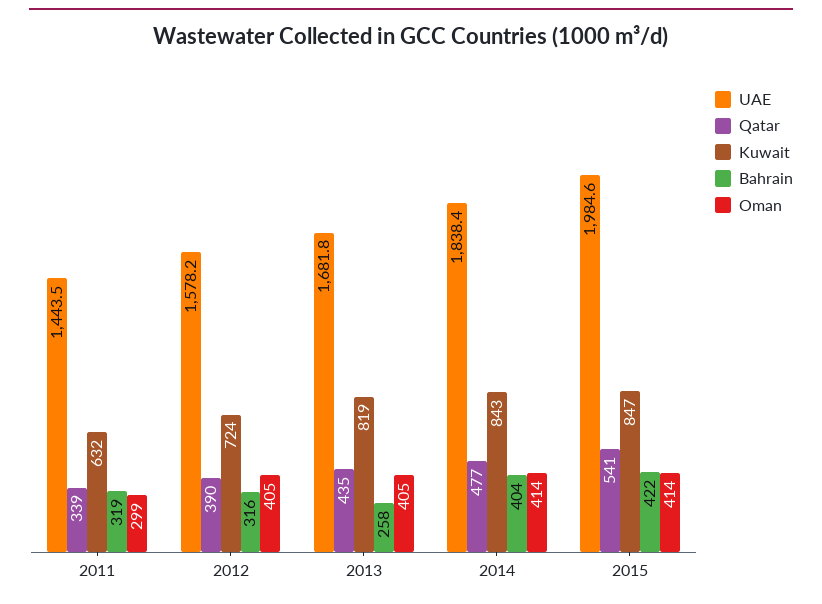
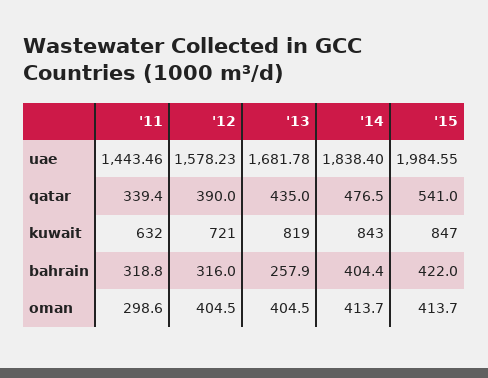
Kuwait, 2012: 724 -> 721

